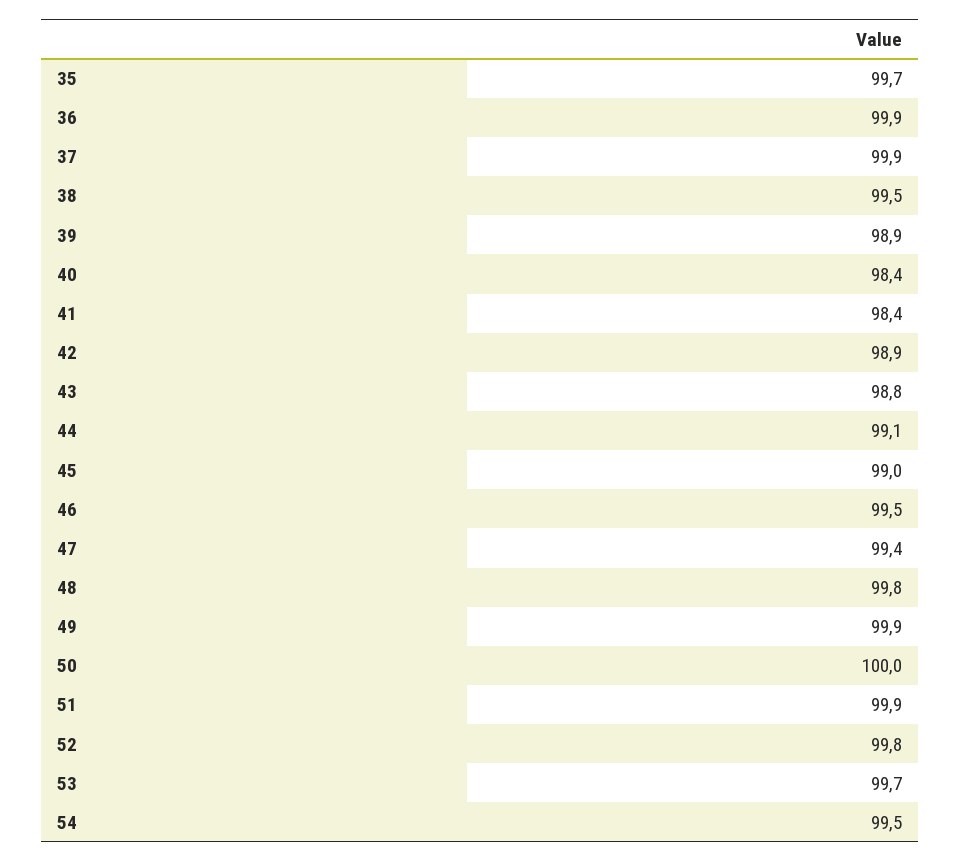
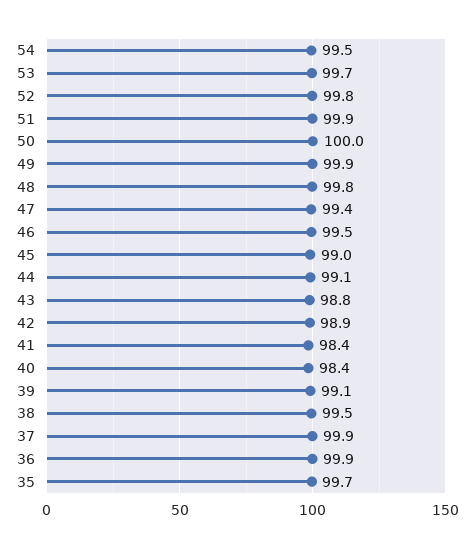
39: 98.9 -> 99.1

